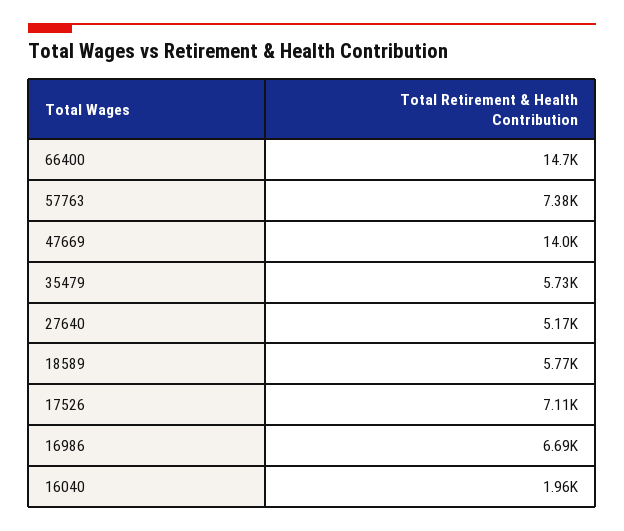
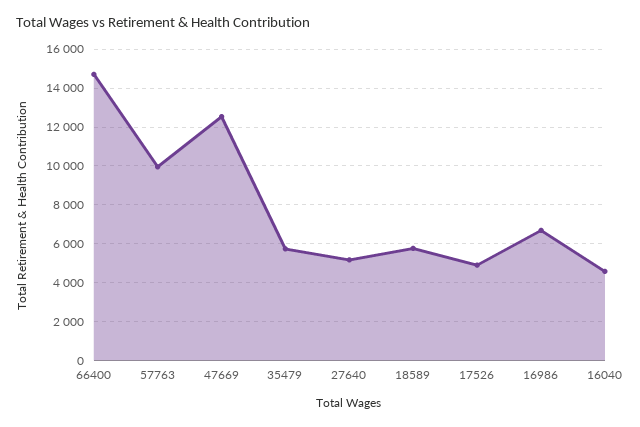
57763: 7380 -> 10000
47669: 14000 -> 12500
17526: 7110 -> 5000
16040: 1960 -> 4500

